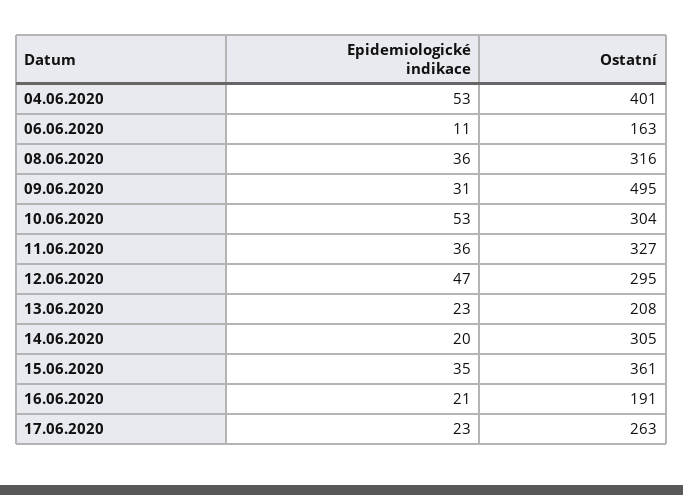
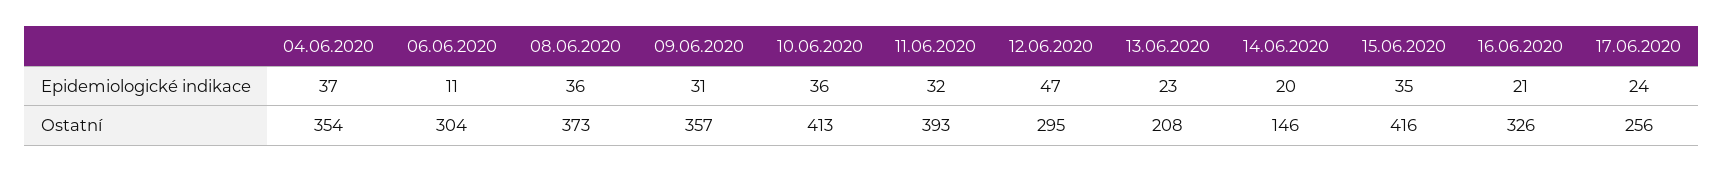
Epidemiologické indikace, 04.06.2020: 53 -> 37
Ostatní, 04.06.2020: 401 -> 354
Ostatní, 06.06.2020: 163 -> 304
Ostatní, 08.06.2020: 316 -> 373
Ostatní, 09.06.2020: 495 -> 357
Epidemiologické indikace, 10.06.2020: 53 -> 36
Ostatní, 10.06.2020: 304 -> 413
Epidemiologické indikace, 11.06.2020: 36 -> 32
Ostatní, 11.06.2020: 327 -> 393
Ostatní, 14.06.2020: 305 -> 146
Ostatní, 15.06.2020: 361 -> 416
Ostatní, 16.06.2020: 191 -> 326
Epidemiologické indikace, 17.06.2020: 23 -> 24
Ostatní, 17.06.2020: 263 -> 256

